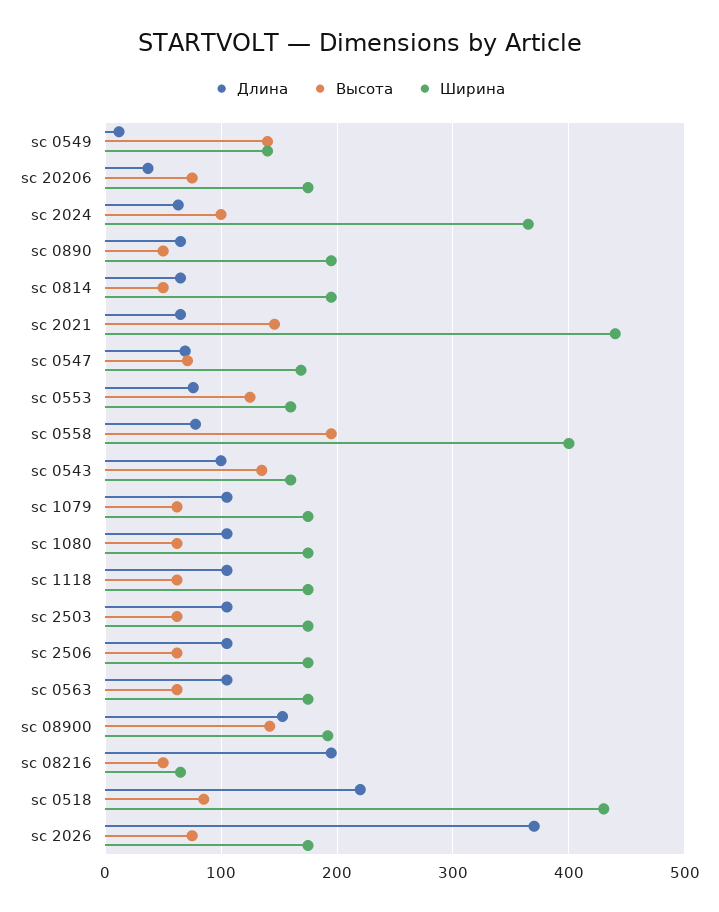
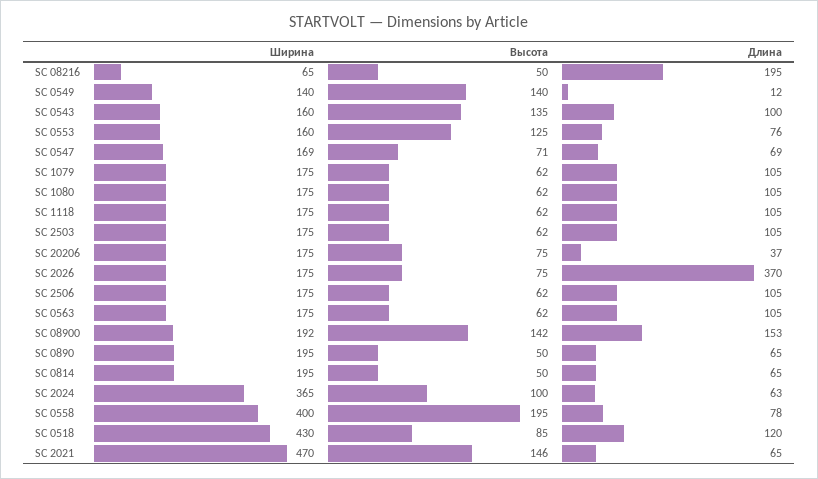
Ширина, sc 2021: 440 -> 470
Длина, sc 0518: 220 -> 120

